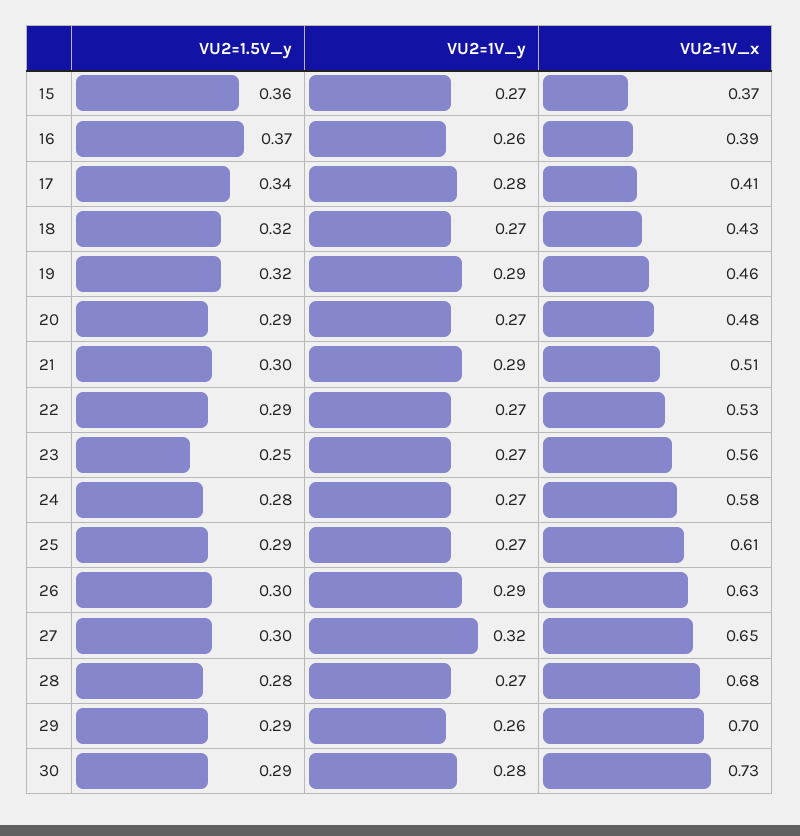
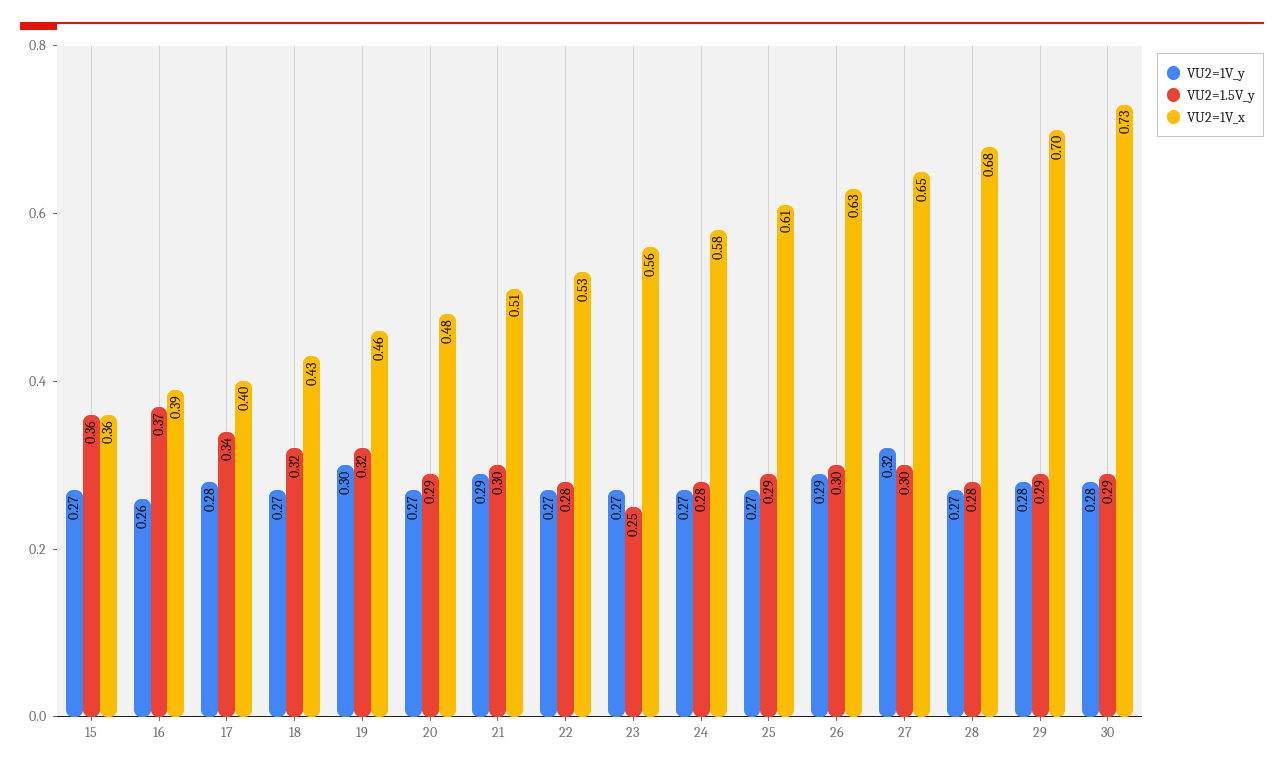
VU2=1V_x, 15: 0.37 -> 0.36
VU2=1V_x, 17: 0.41 -> 0.4
VU2=1V_y, 19: 0.29 -> 0.3
VU2=1.5V_y, 22: 0.29 -> 0.28
VU2=1V_y, 29: 0.26 -> 0.28

